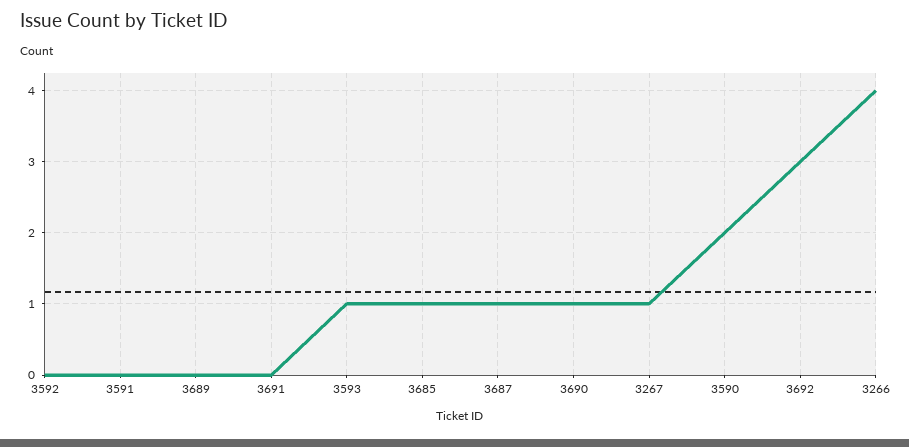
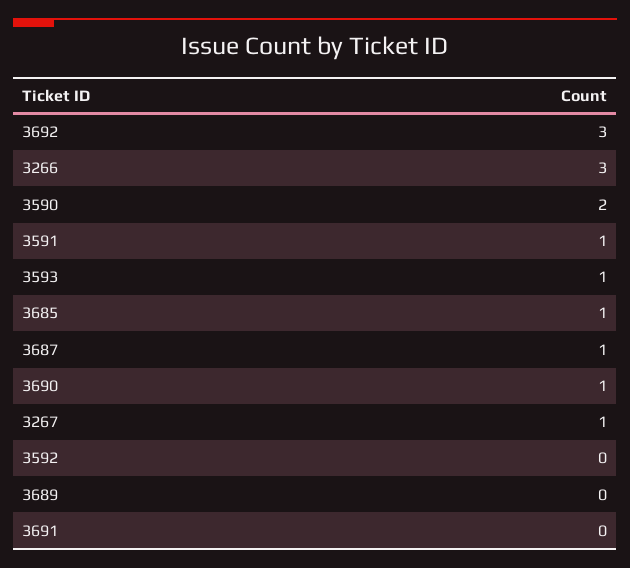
3591: 0 -> 1
3266: 4 -> 3

